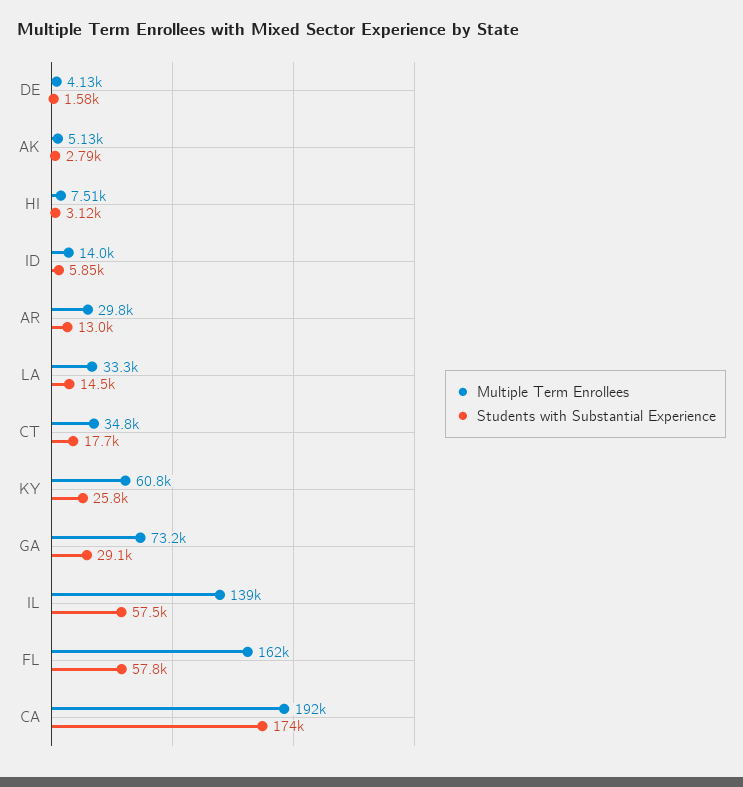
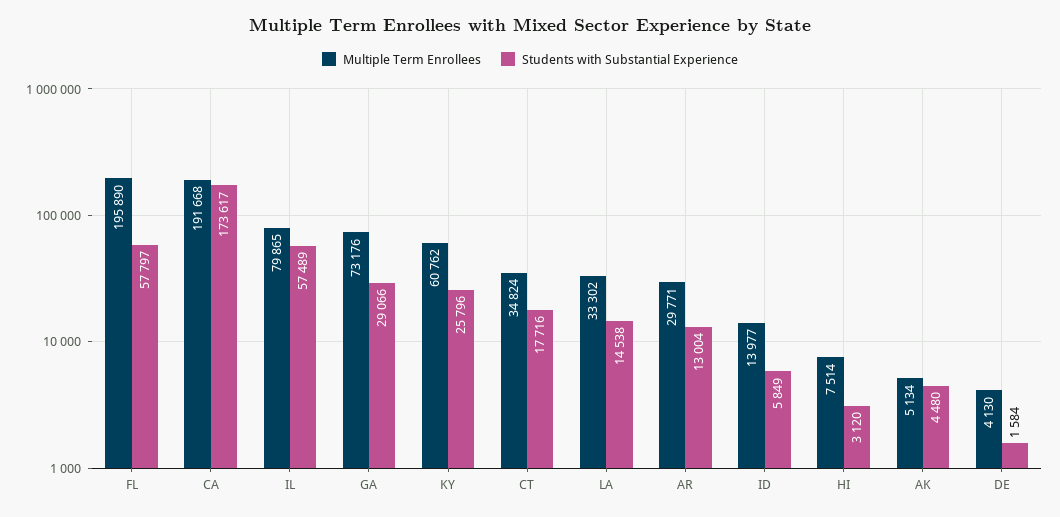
Students with Substantial Experience, AK: 2790 -> 4480
Multiple Term Enrollees, IL: 139000 -> 79865
Multiple Term Enrollees, FL: 162000 -> 195890

